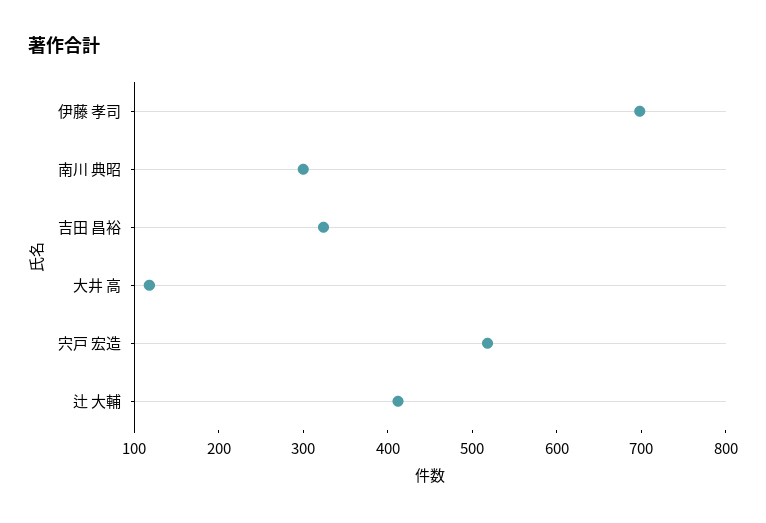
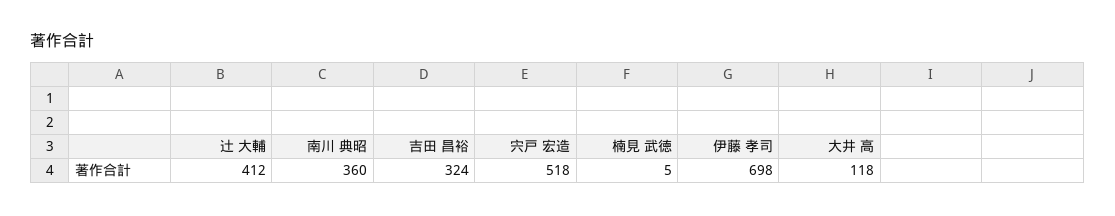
南川 典昭: 300 -> 360
楠見 武徳: none -> 5

